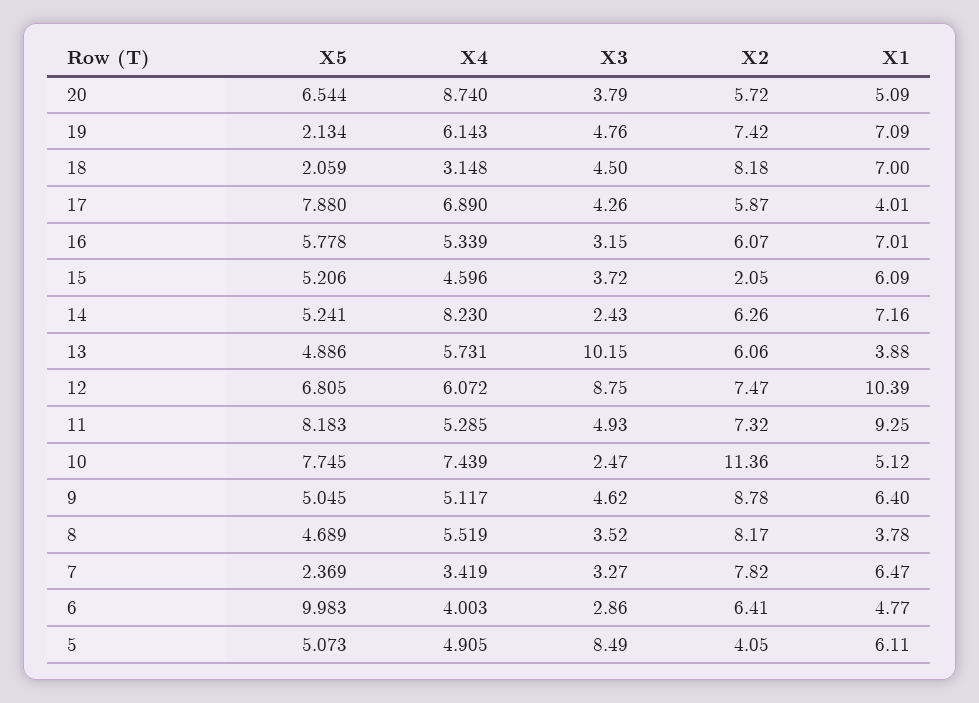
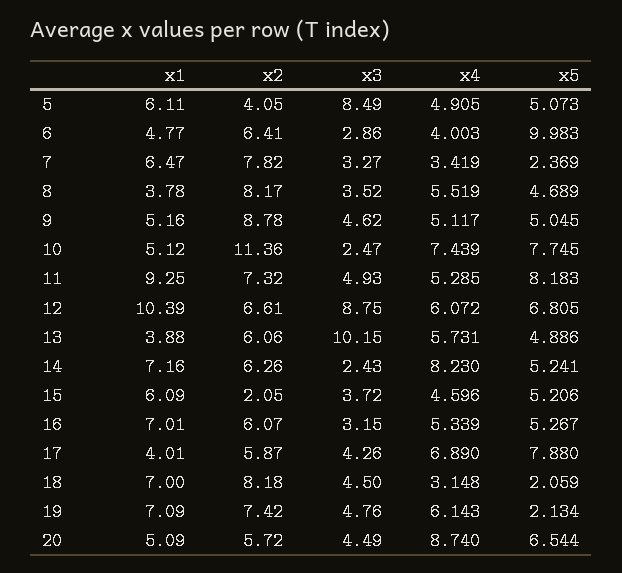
X3, 20: 3.79 -> 4.49
X5, 16: 5.778 -> 5.267
X2, 12: 7.47 -> 6.61
X1, 9: 6.4 -> 5.16

